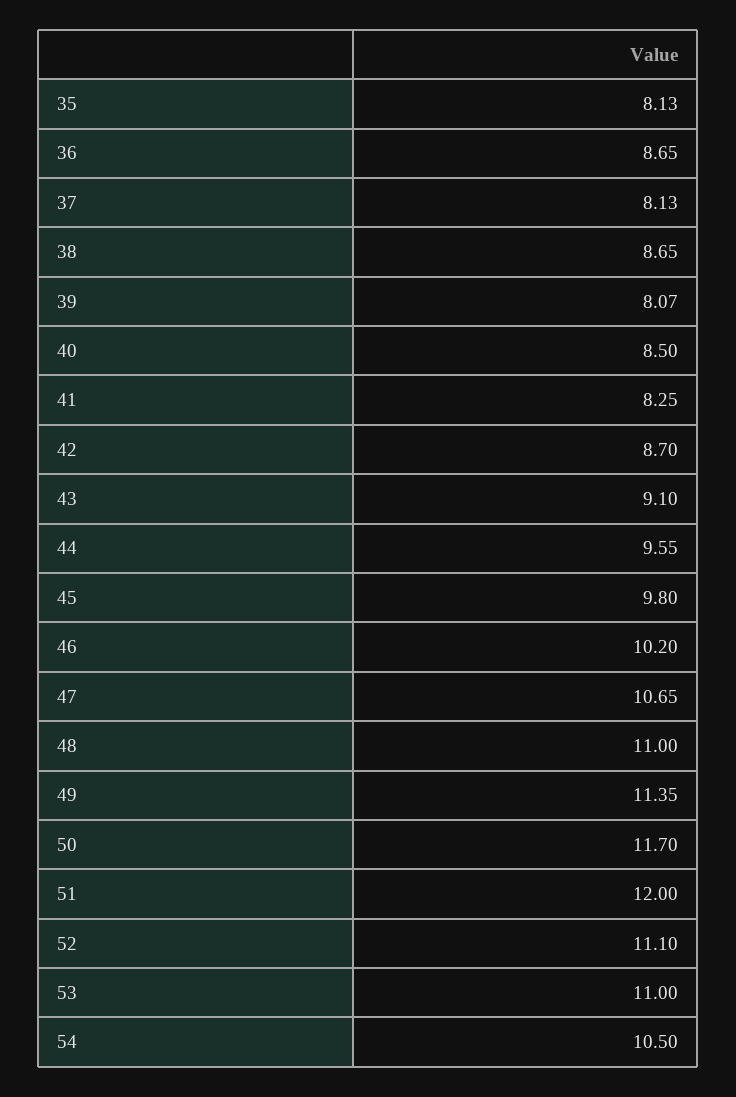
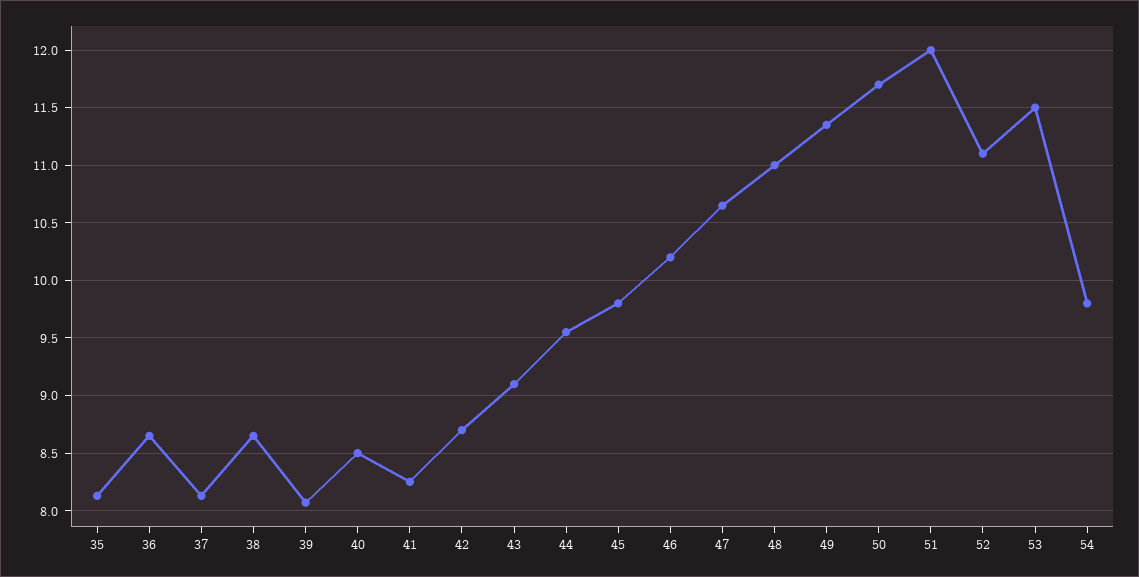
53: 11 -> 11.5
54: 10.5 -> 9.8

